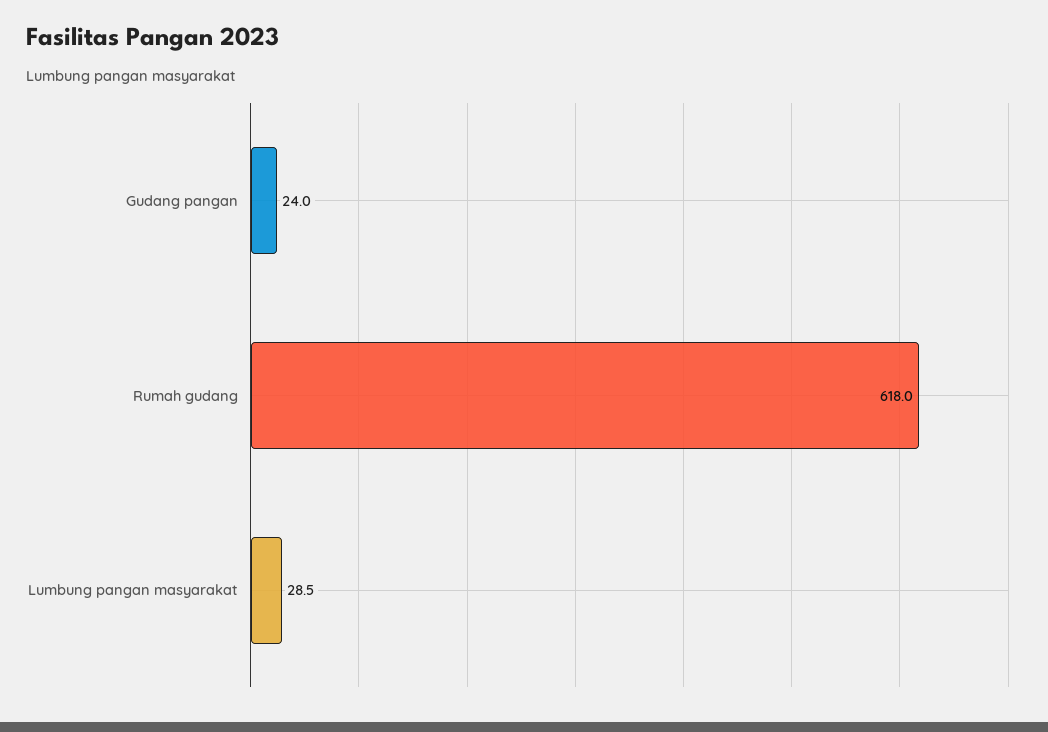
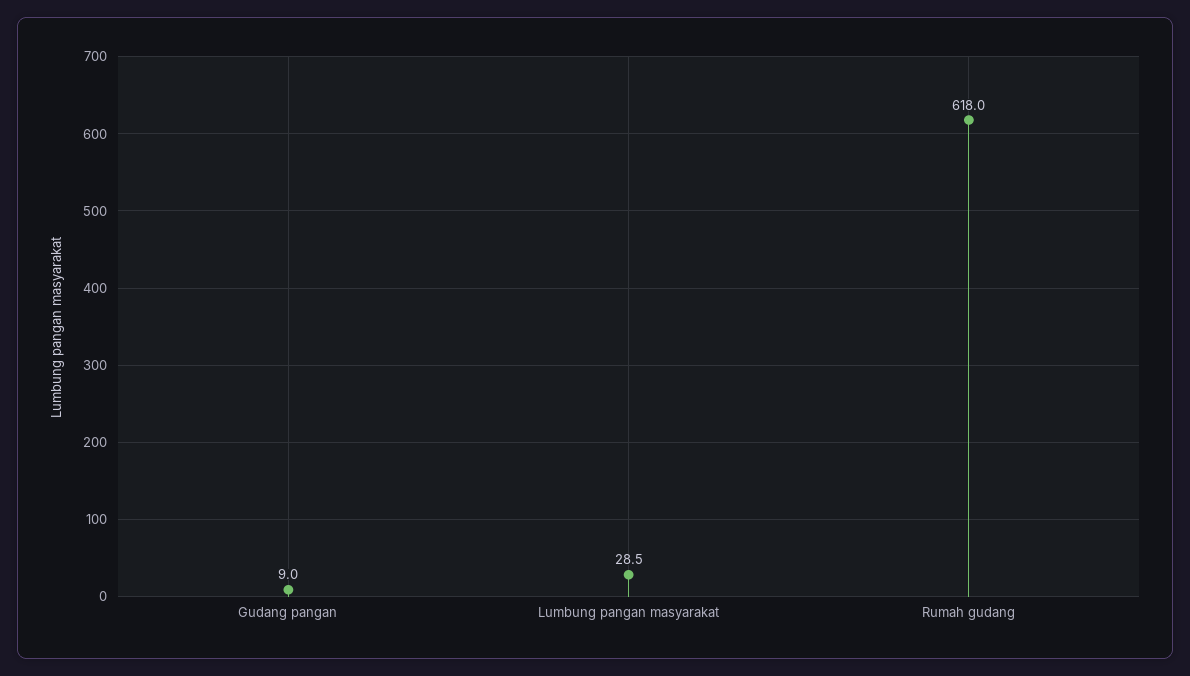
Gudang pangan: 24 -> 9

